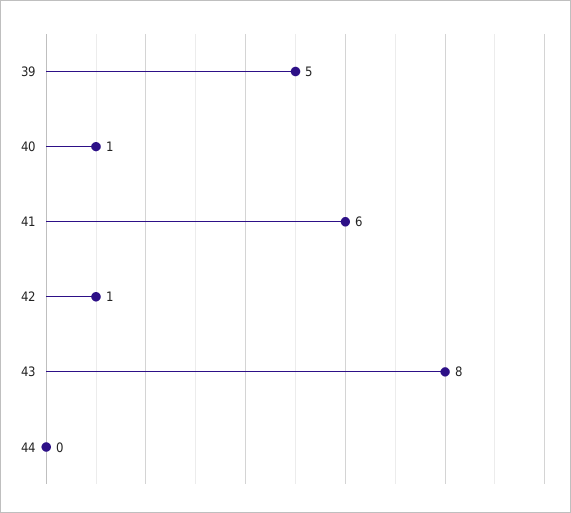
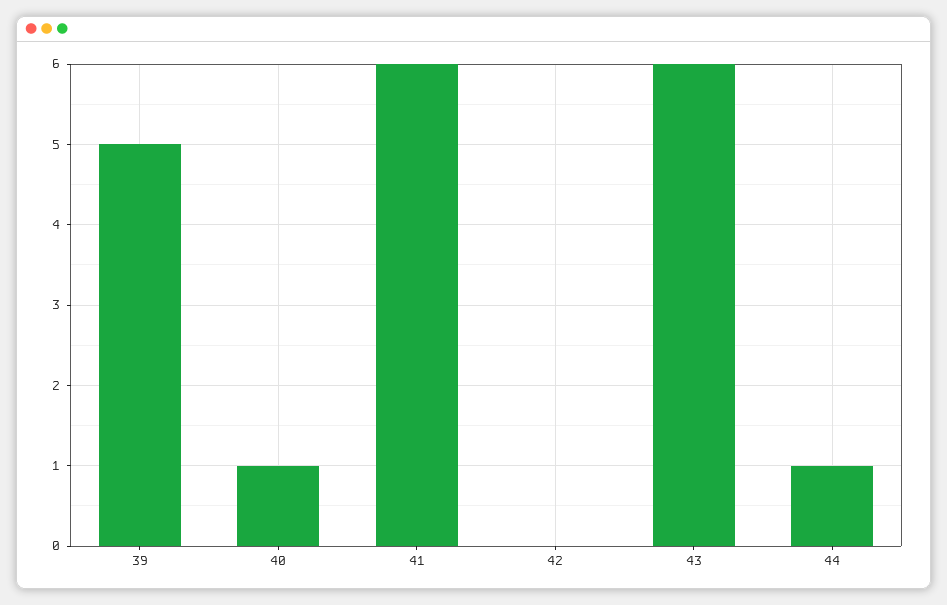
42: 1 -> 0
43: 8 -> 6
44: 0 -> 1

